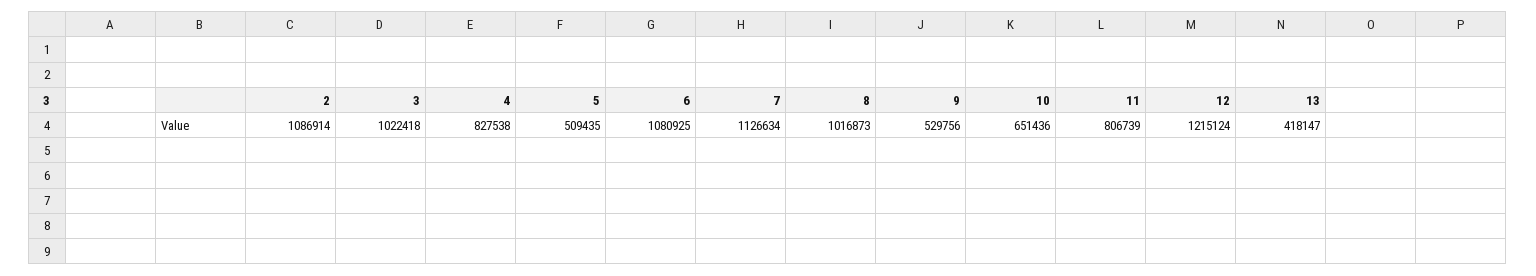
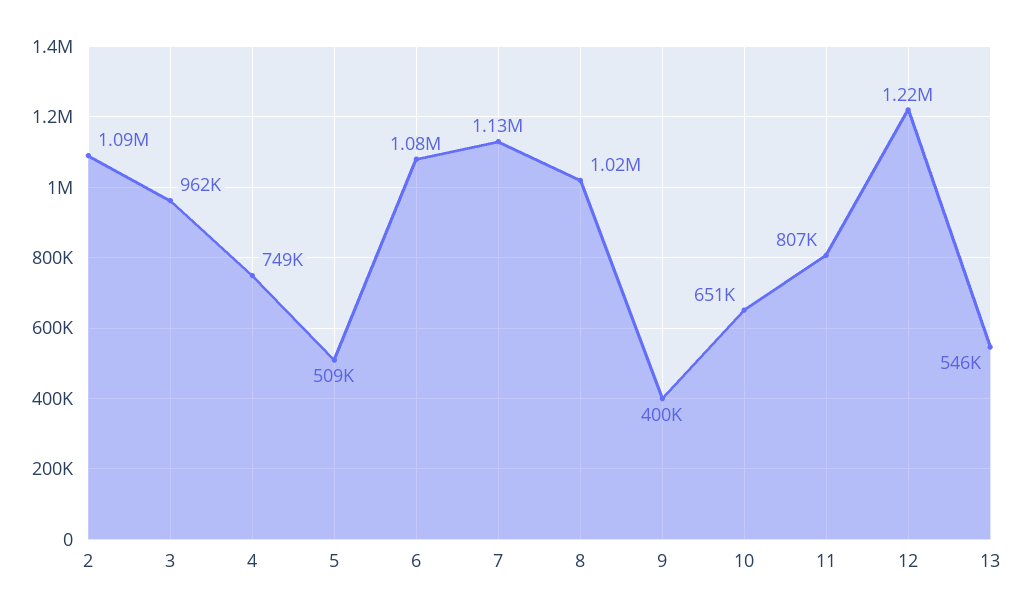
3: 1022418 -> 962000
4: 827538 -> 749000
9: 529756 -> 400000
13: 418147 -> 546000

